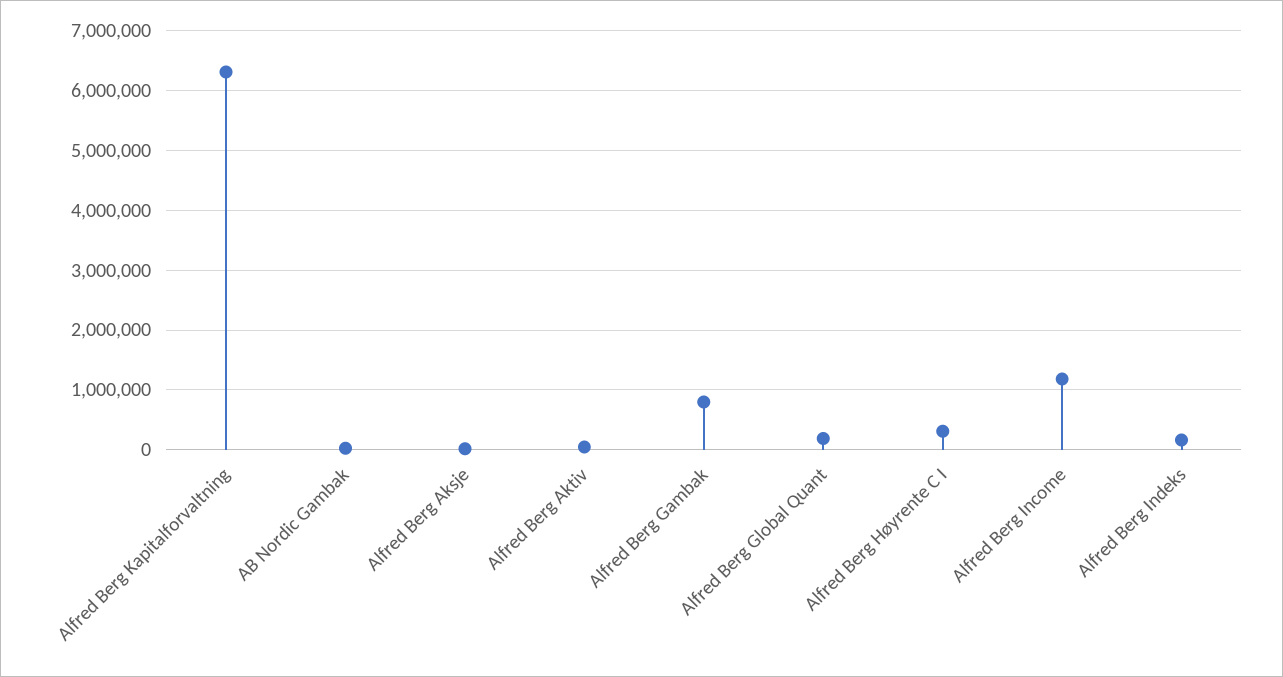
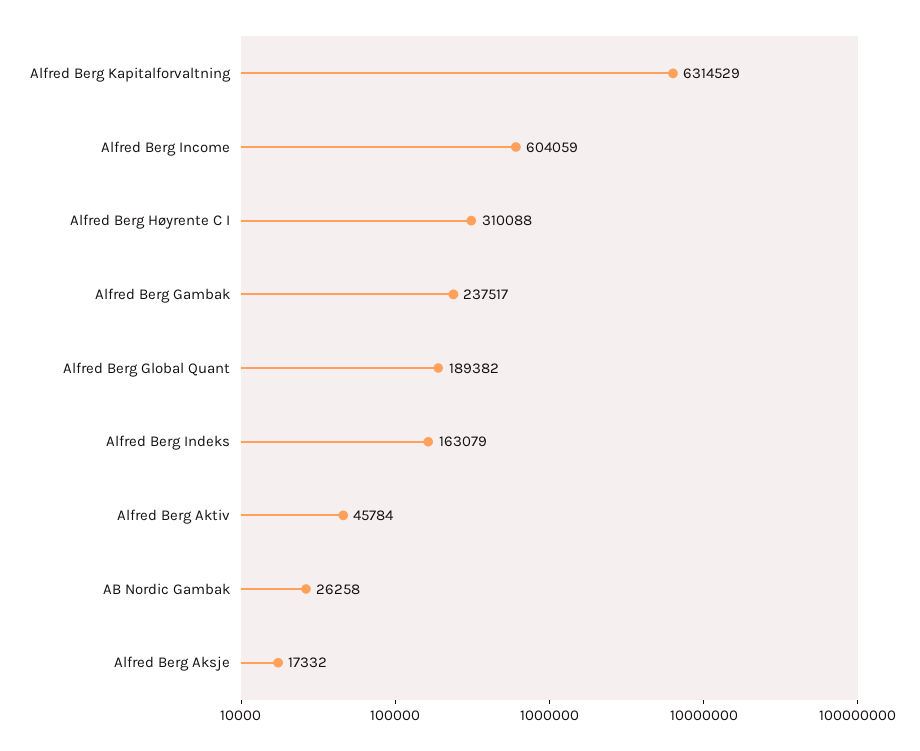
Alfred Berg Gambak: 800000 -> 237517
Alfred Berg Income: 1200000 -> 604059

